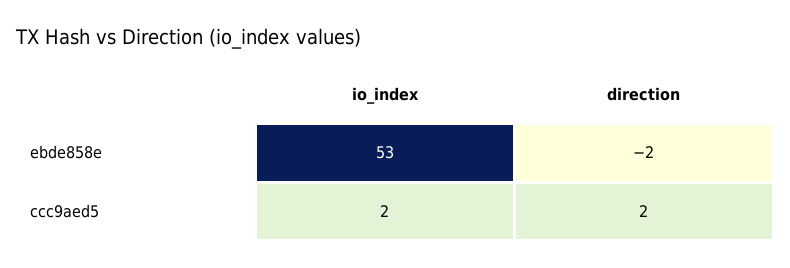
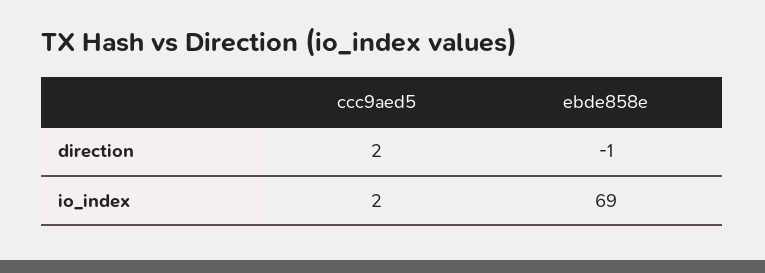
io_index, ebde858e: 53 -> 69
direction, ebde858e: -2 -> -1

